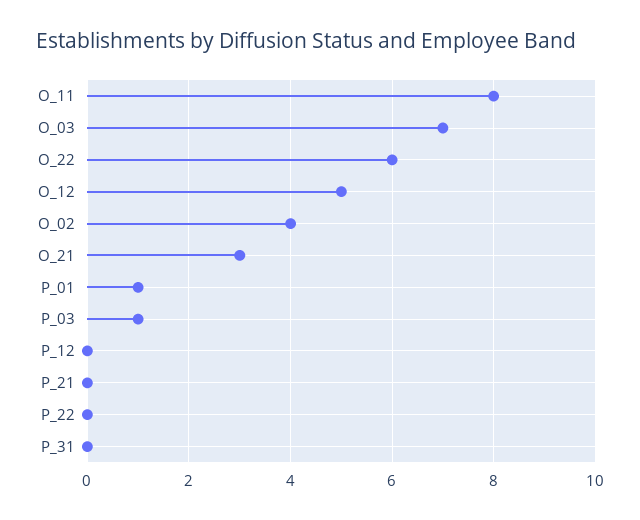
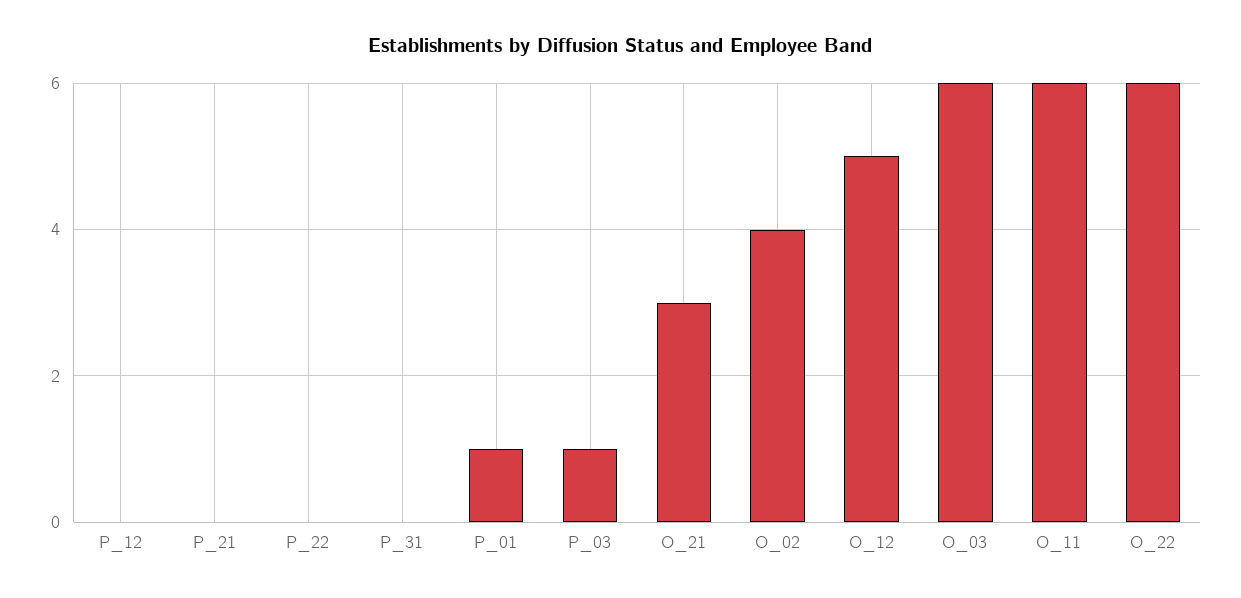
O_11: 8 -> 6
O_03: 7 -> 6

